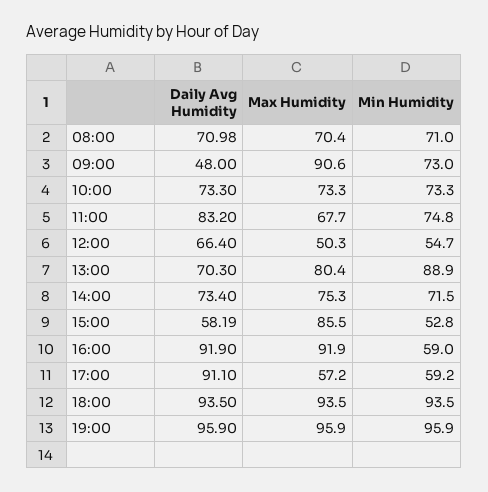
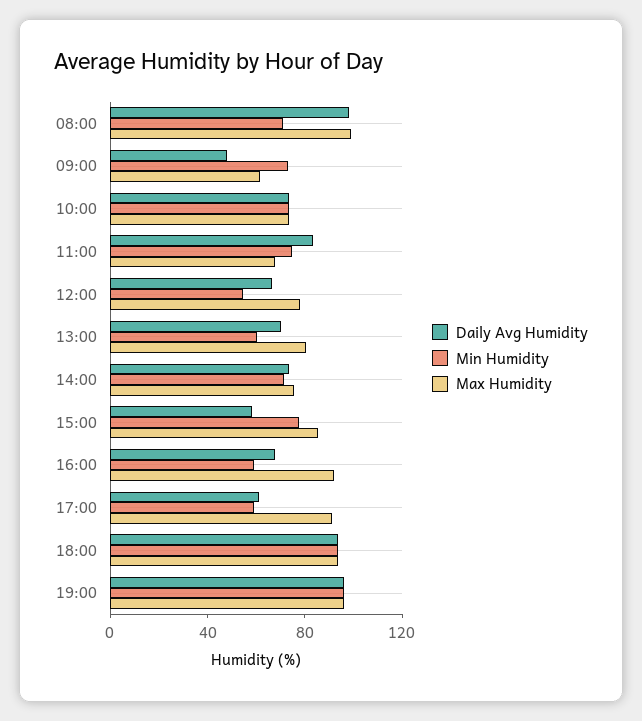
Daily Avg Humidity, 08:00: 70.98 -> 100
Max Humidity, 08:00: 70.4 -> 100
Max Humidity, 09:00: 90.6 -> 60
Max Humidity, 12:00: 50.3 -> 80
Min Humidity, 13:00: 88.9 -> 60
Min Humidity, 15:00: 52.8 -> 80
Daily Avg Humidity, 16:00: 91.9 -> 70
Daily Avg Humidity, 17:00: 91.1 -> 60
Max Humidity, 17:00: 57.2 -> 90

